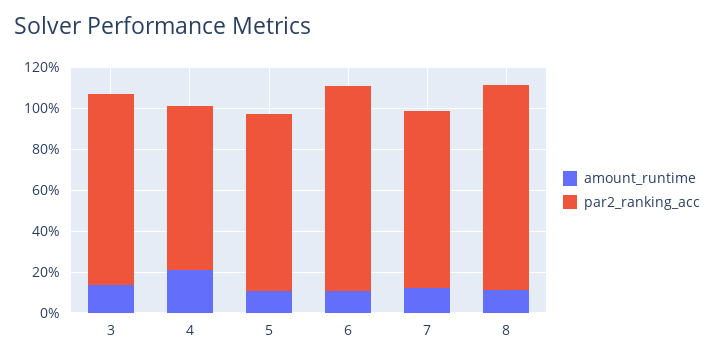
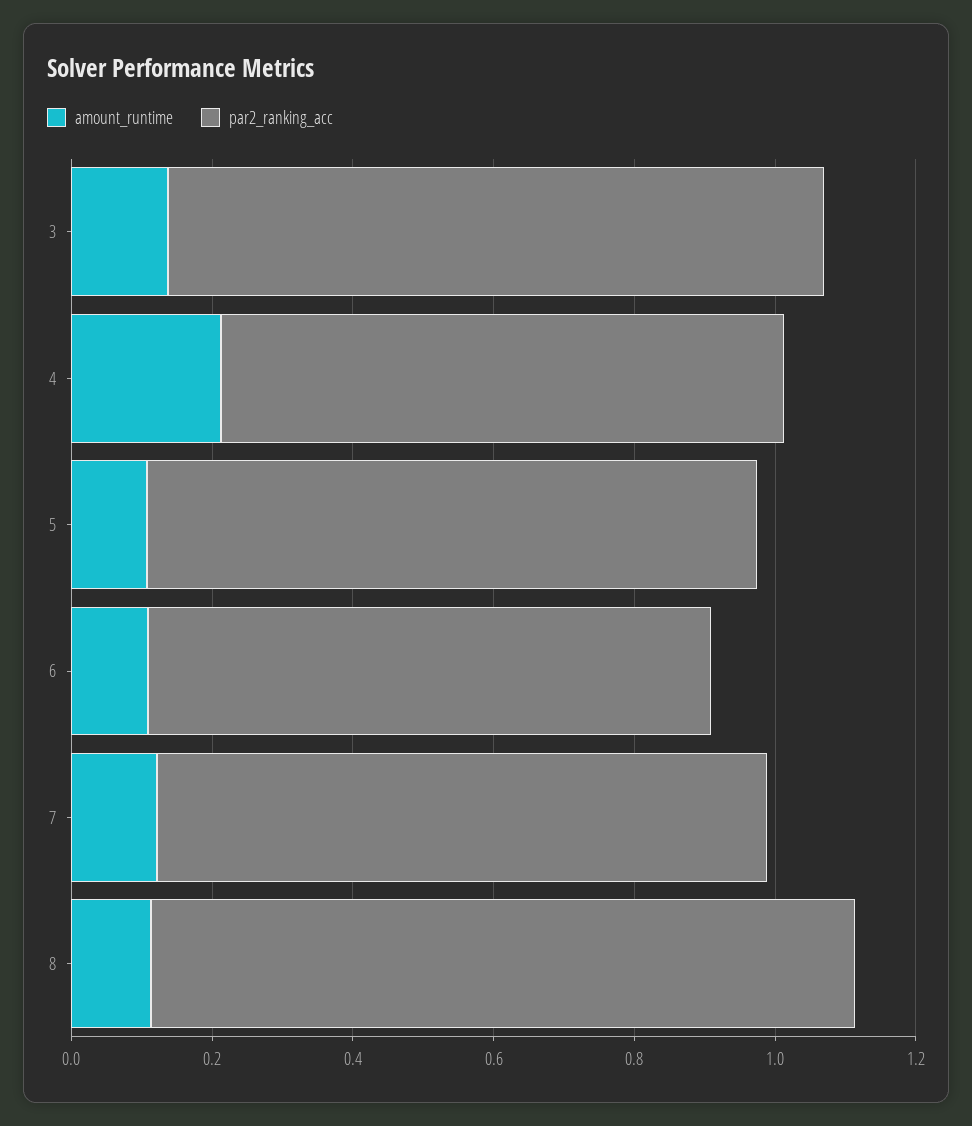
par2_ranking_acc, 6: 1 -> 0.8

